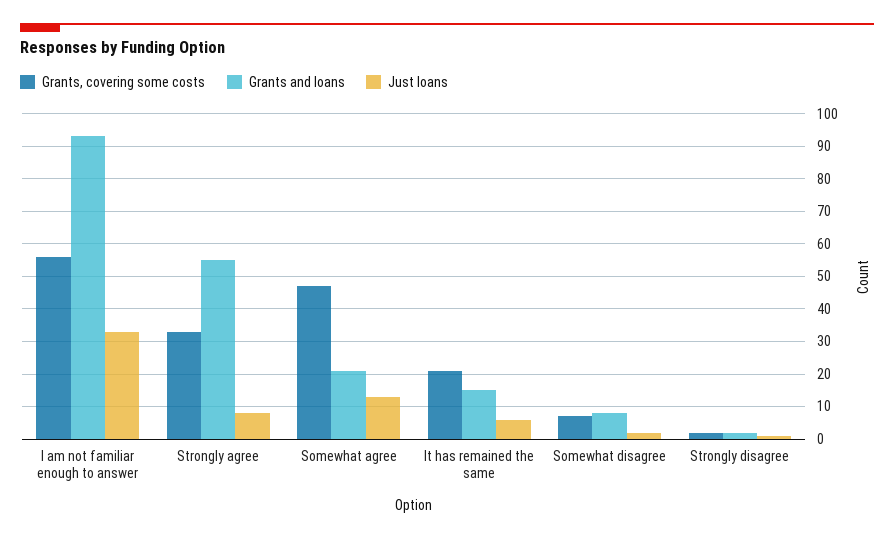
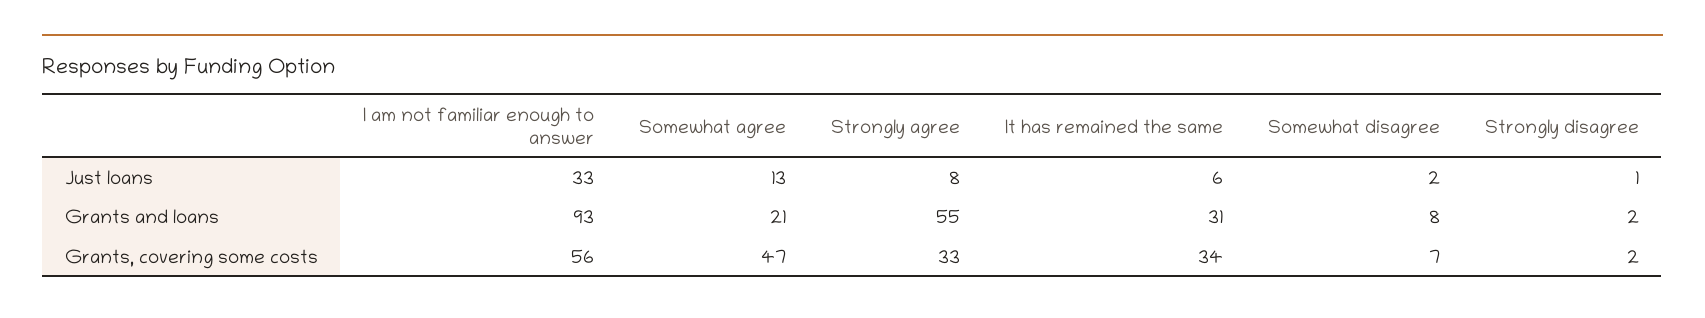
Grants, covering some costs, It has remained the same: 20 -> 34
Grants and loans, It has remained the same: 15 -> 31

